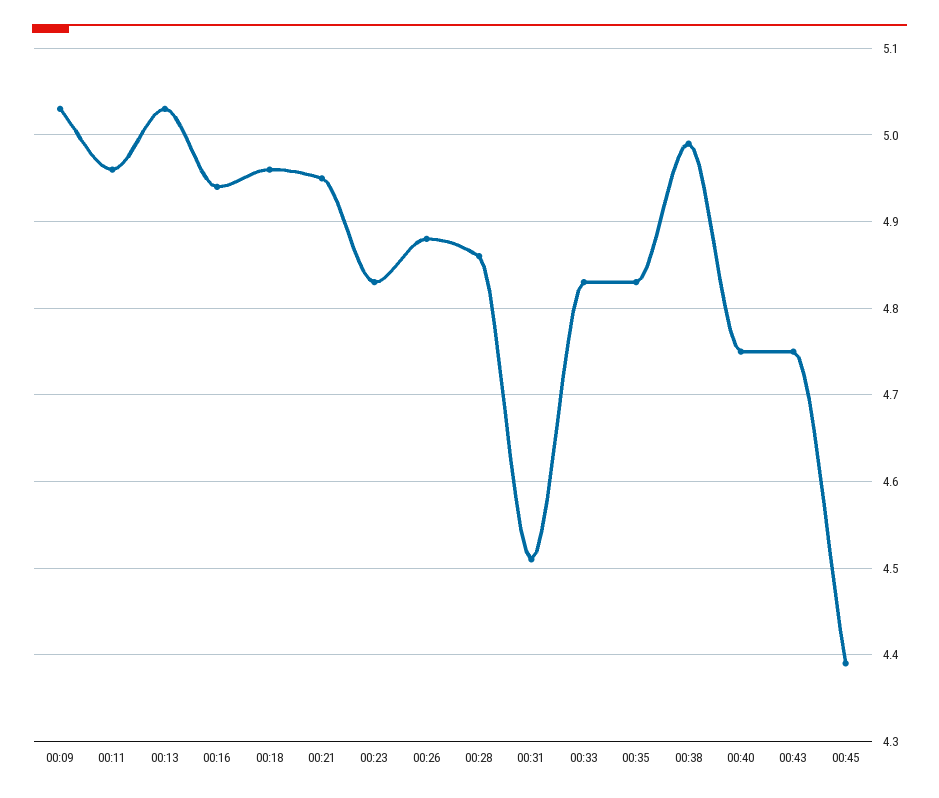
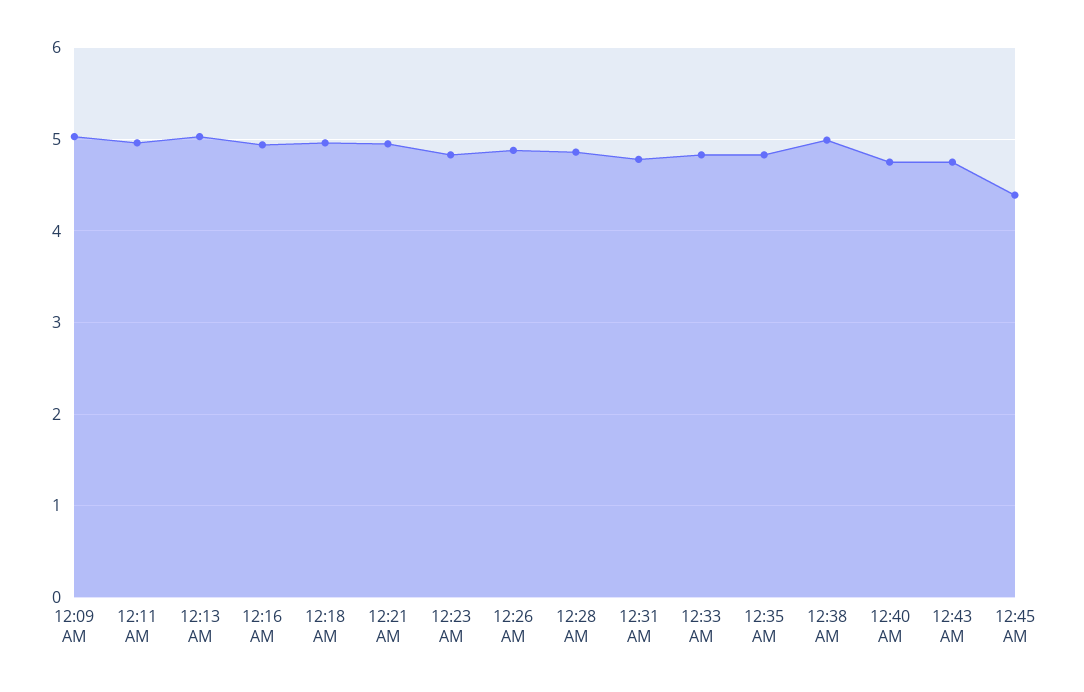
00:31: 4.51 -> 4.8

